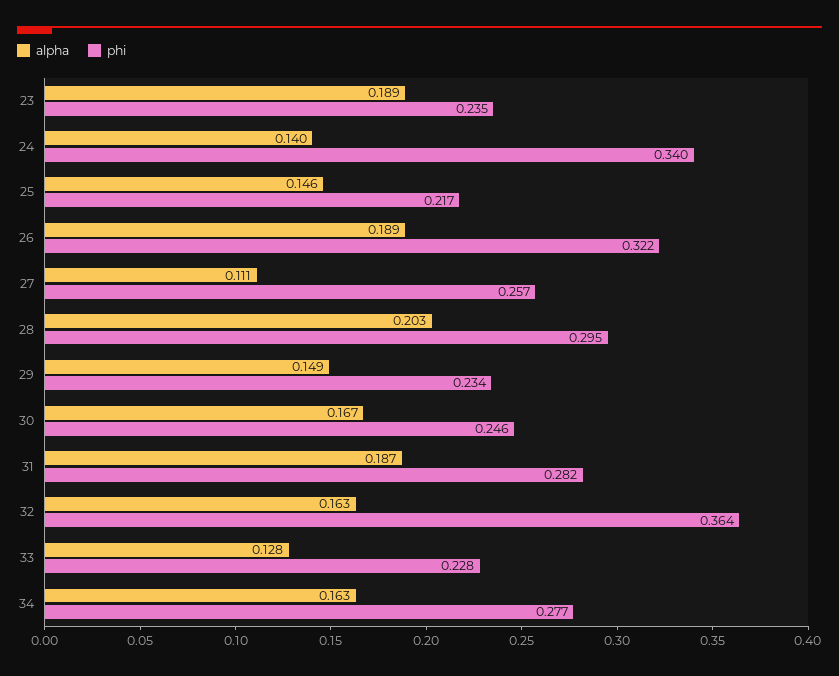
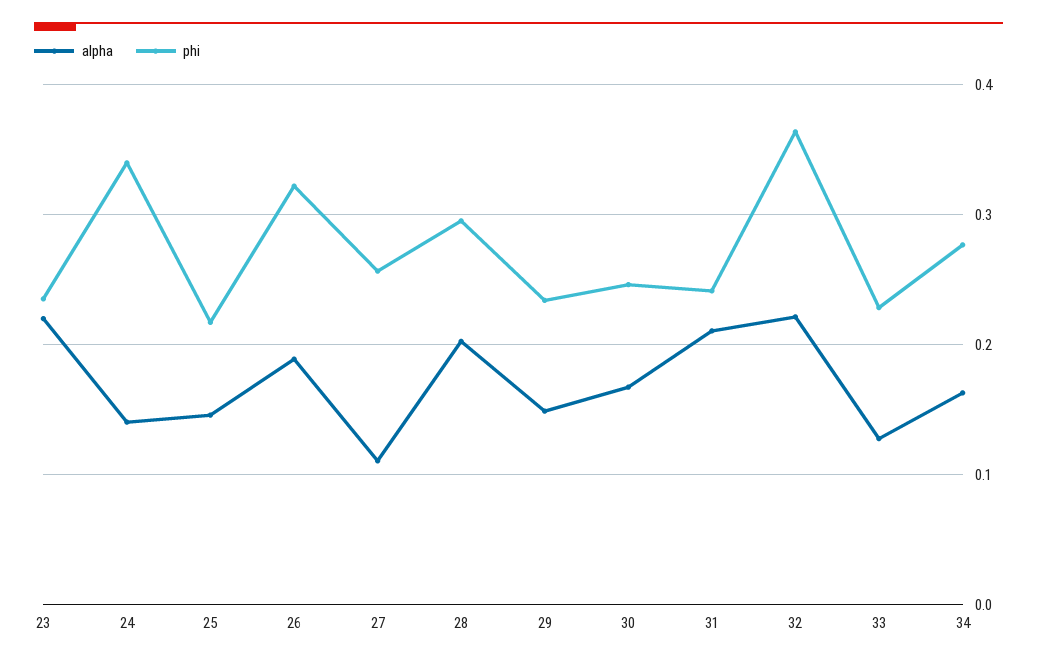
alpha, 23: 0.189 -> 0.22
alpha, 31: 0.187 -> 0.21
phi, 31: 0.282 -> 0.24
alpha, 32: 0.163 -> 0.22

